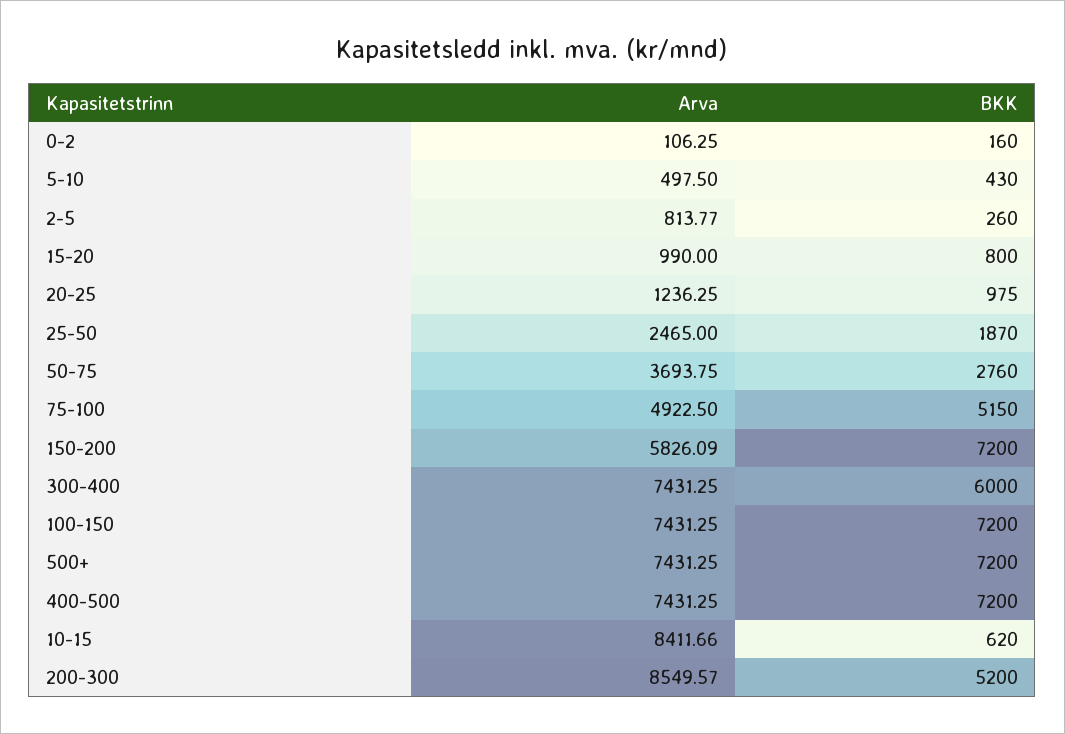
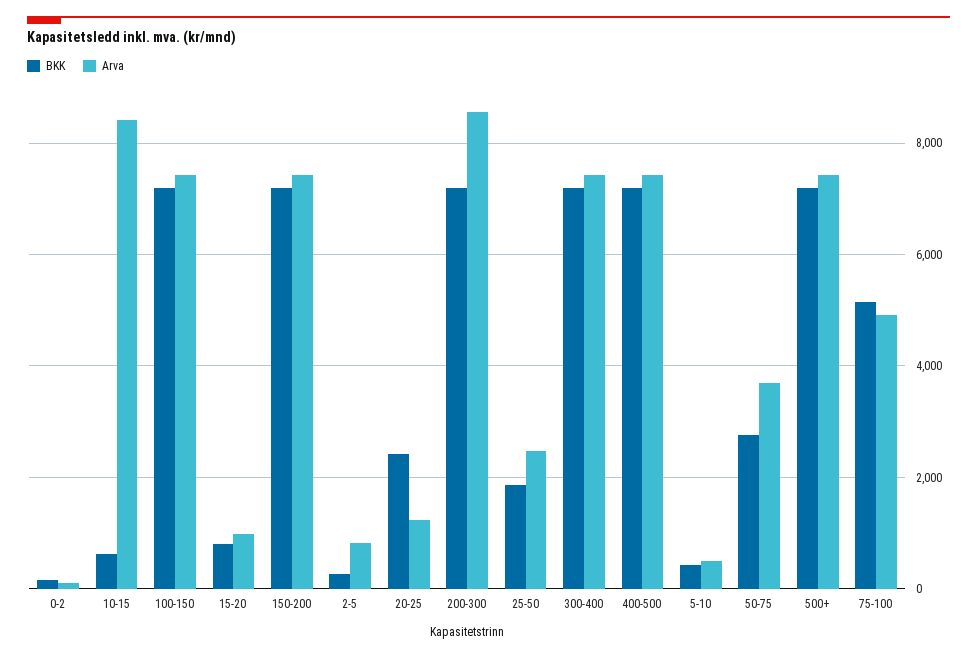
BKK, 20-25: 975 -> 2400
Arva, 150-200: 5826.09 -> 7400
BKK, 300-400: 6000 -> 7200
BKK, 200-300: 5200 -> 7200

